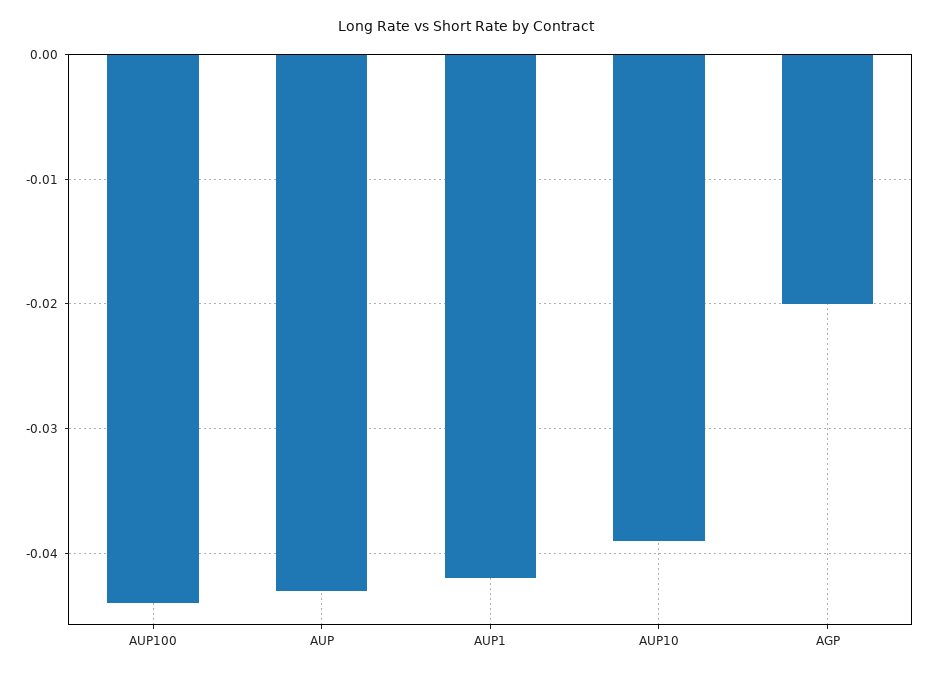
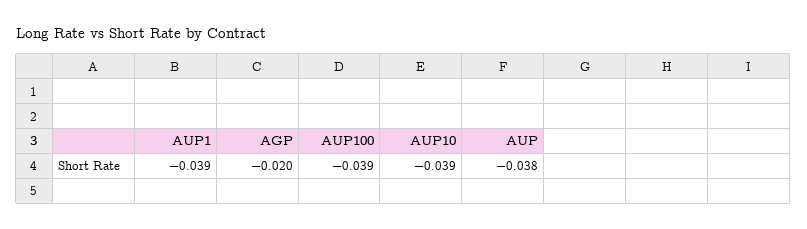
AUP100: -0.044 -> -0.039
AUP: -0.043 -> -0.038
AUP1: -0.042 -> -0.039

